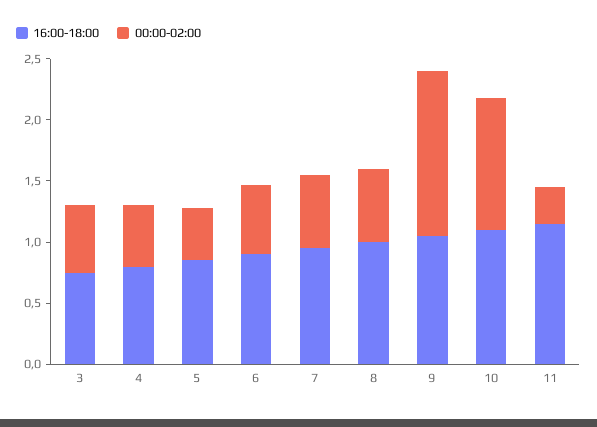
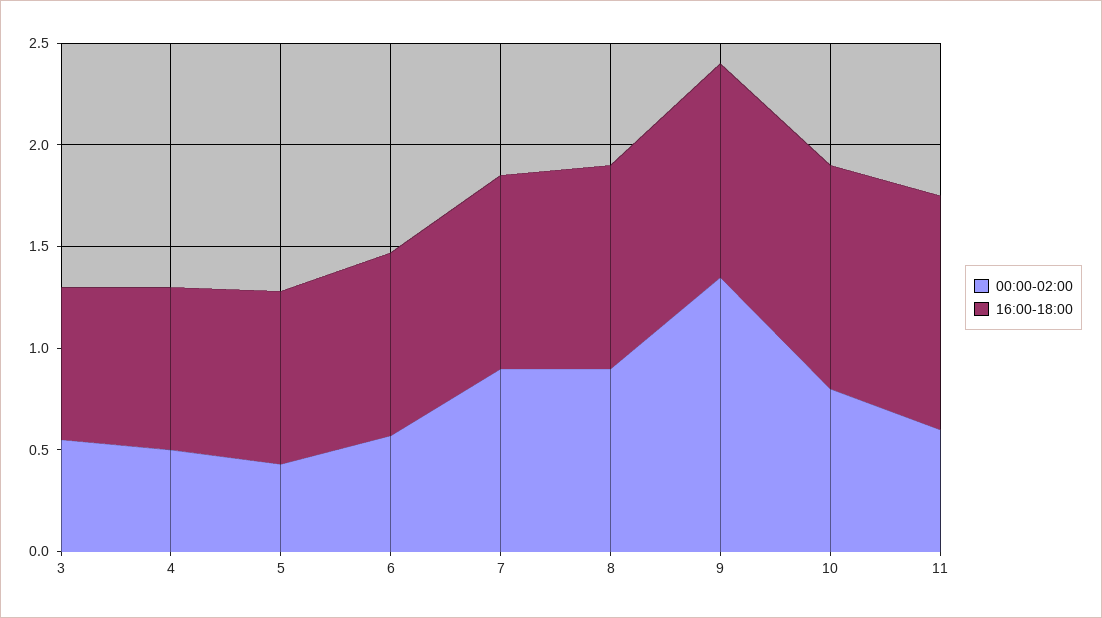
00:00-02:00, 7: 0.6 -> 0.9
00:00-02:00, 8: 0.6 -> 0.9
00:00-02:00, 10: 1.1 -> 0.8
00:00-02:00, 11: 0.3 -> 0.6

